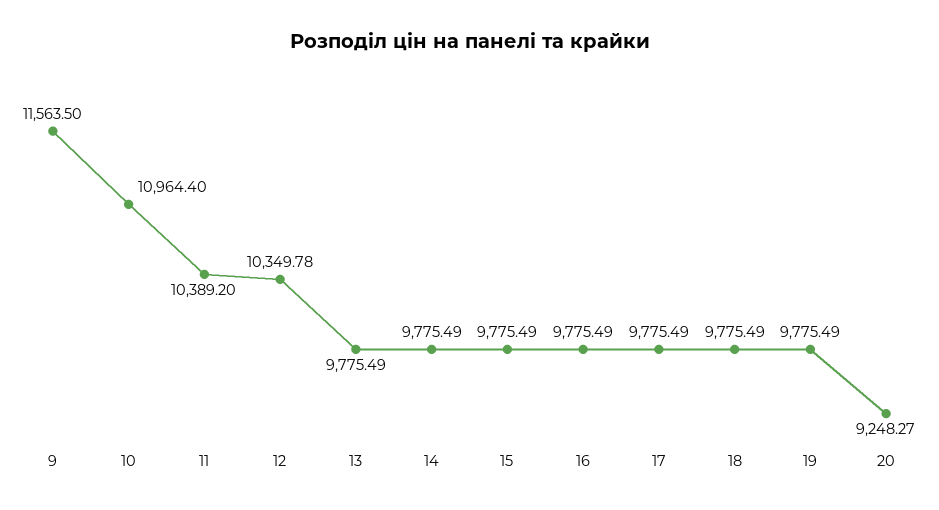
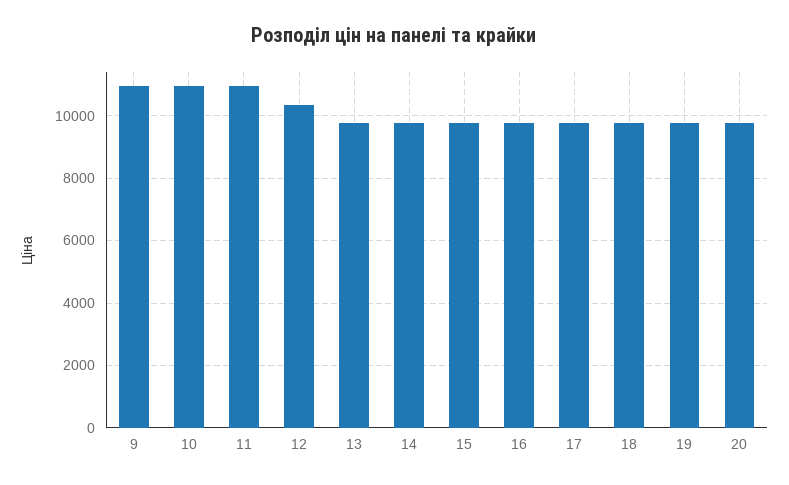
9: 11563.5 -> 11000
11: 10389.2 -> 11000
20: 9248.27 -> 9800

